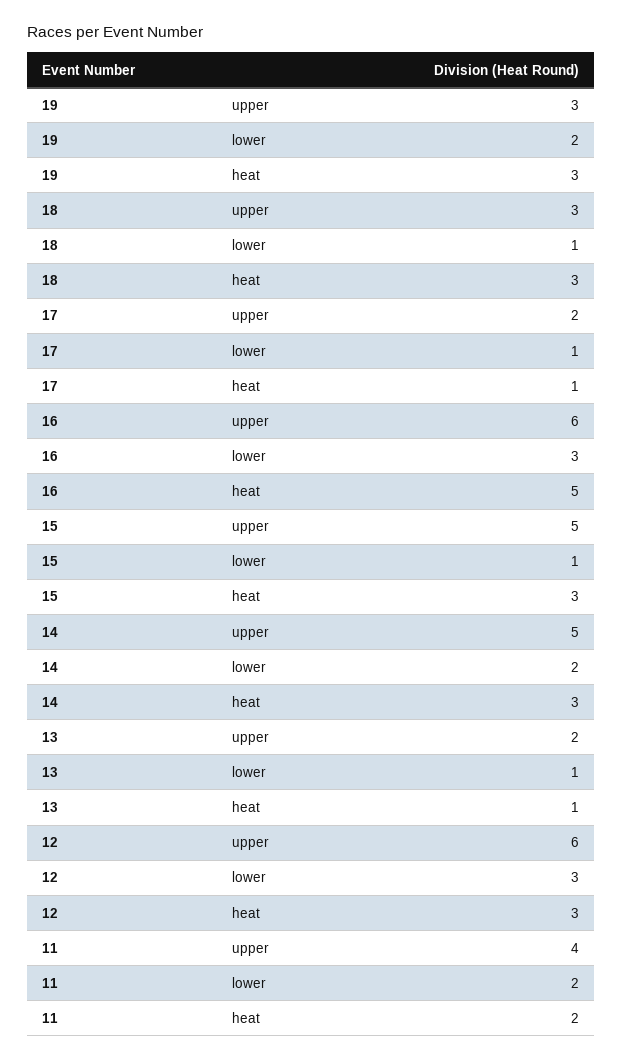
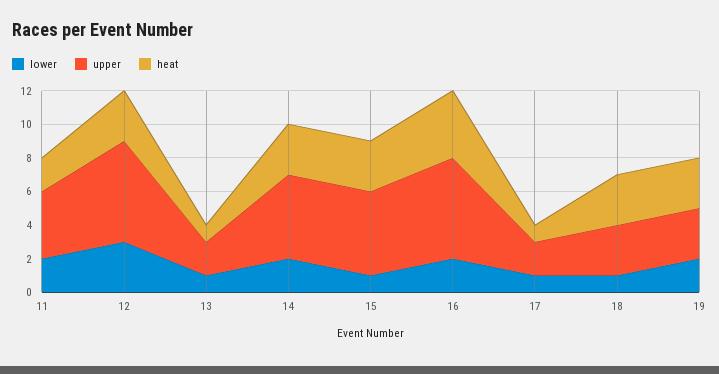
lower, 16: 3 -> 2
heat, 16: 5 -> 4

